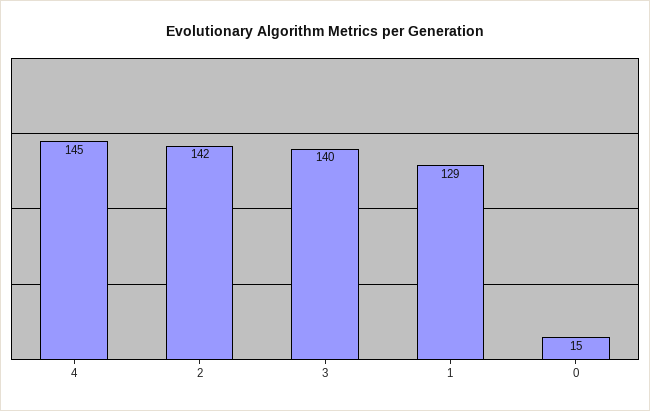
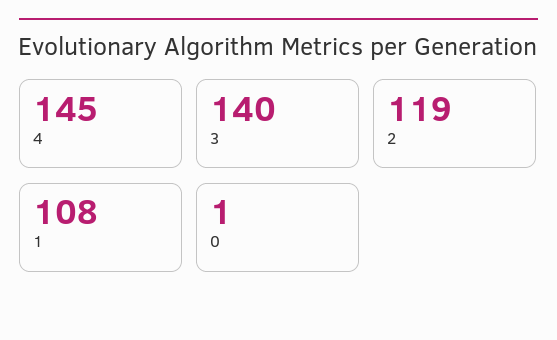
2: 142 -> 119
1: 129 -> 108
0: 15 -> 1

